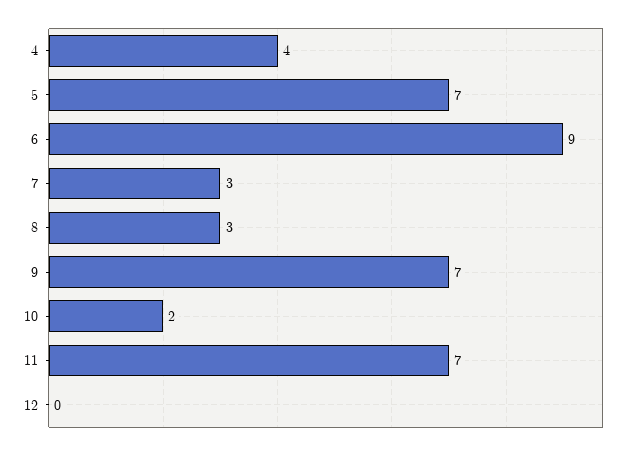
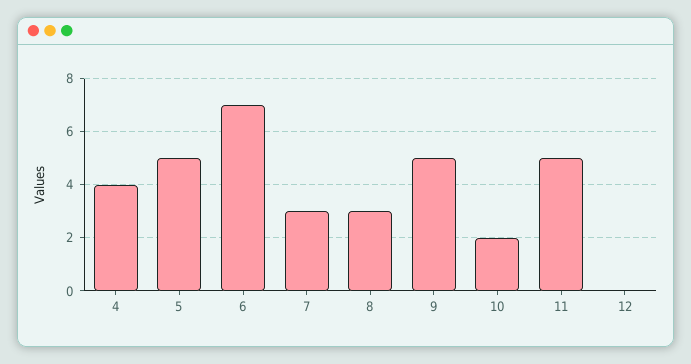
5: 7 -> 5
6: 9 -> 7
9: 7 -> 5
11: 7 -> 5

